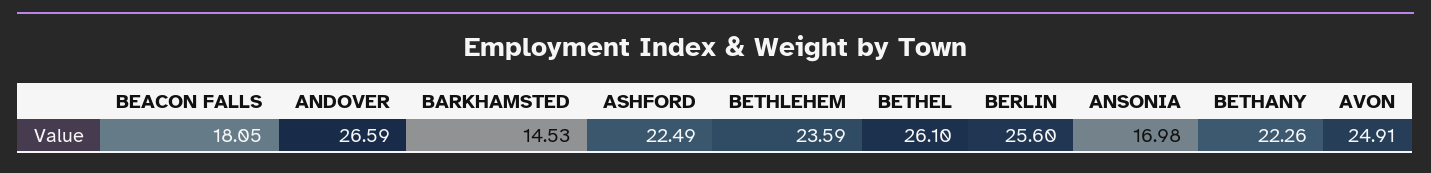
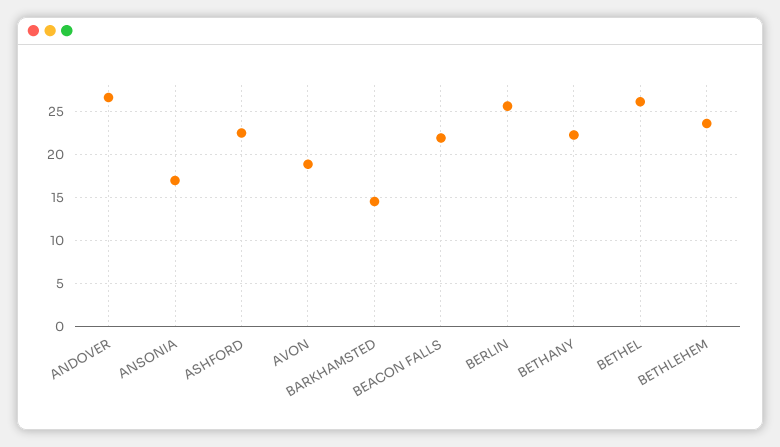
BEACON FALLS: 18.05 -> 22
AVON: 24.91 -> 19

